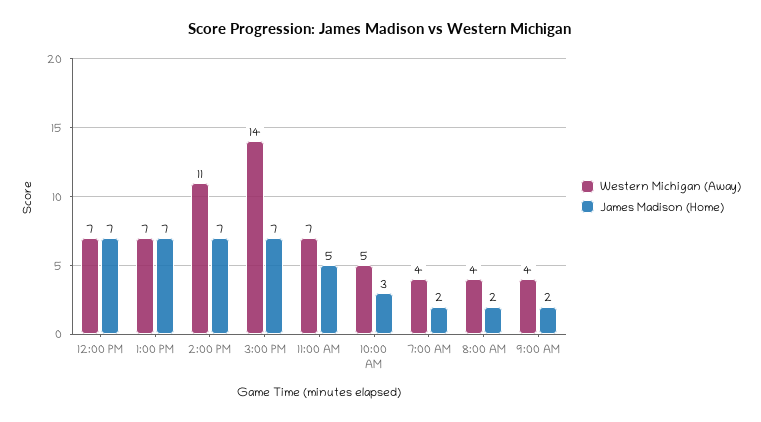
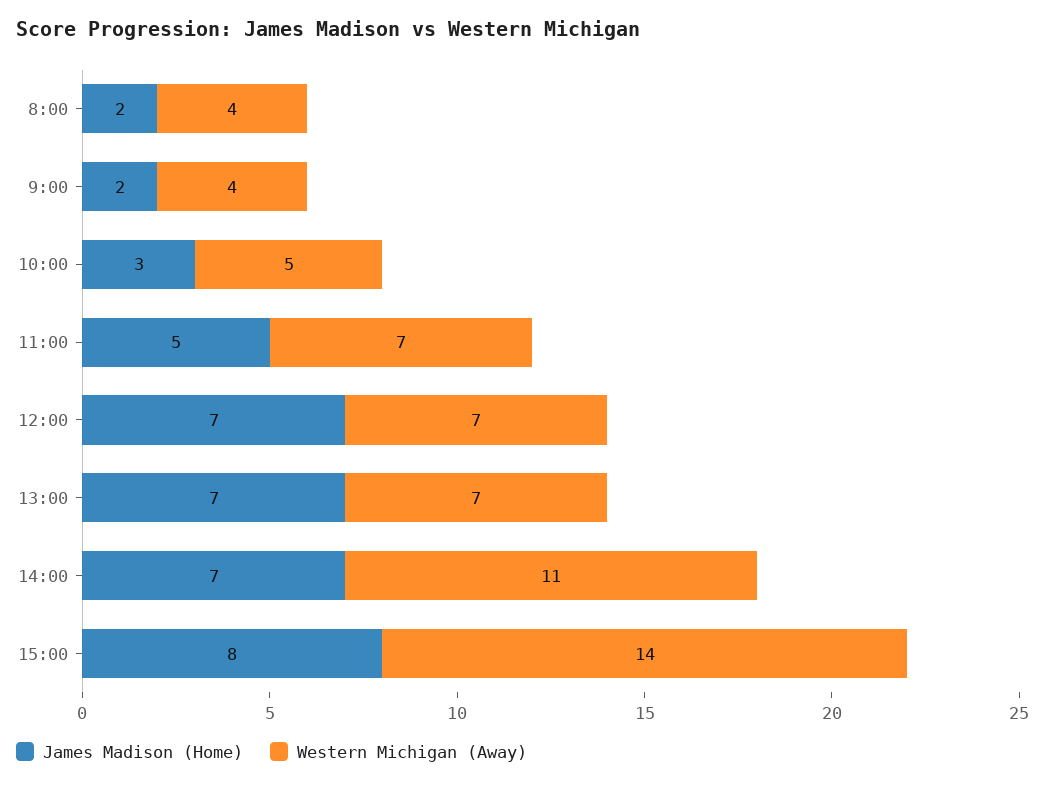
James Madison (Home), 3:00 PM: 7 -> 8
Western Michigan (Away), 7:00 AM: 4 -> none
James Madison (Home), 7:00 AM: 2 -> none

